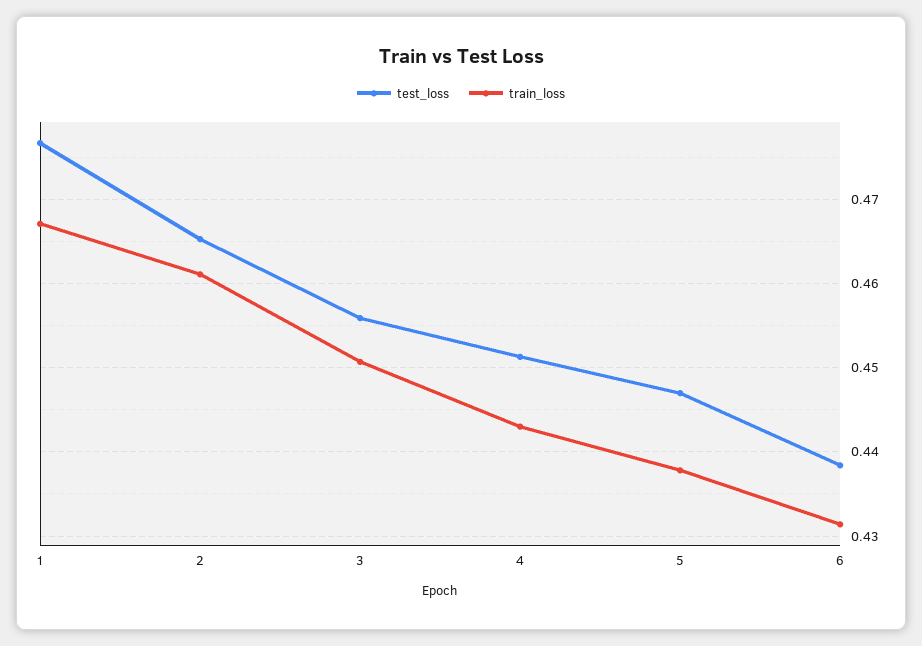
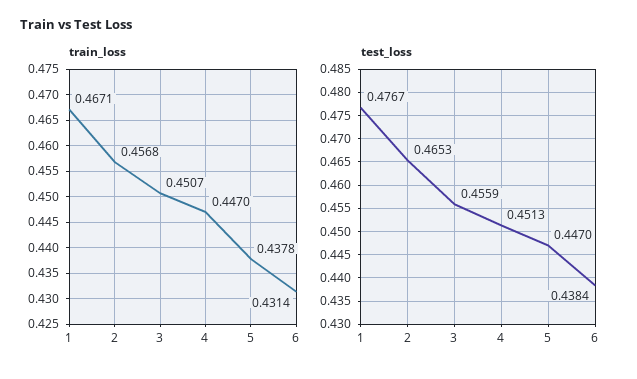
train_loss, 2: 0.461 -> 0.4568
train_loss, 4: 0.443 -> 0.447

